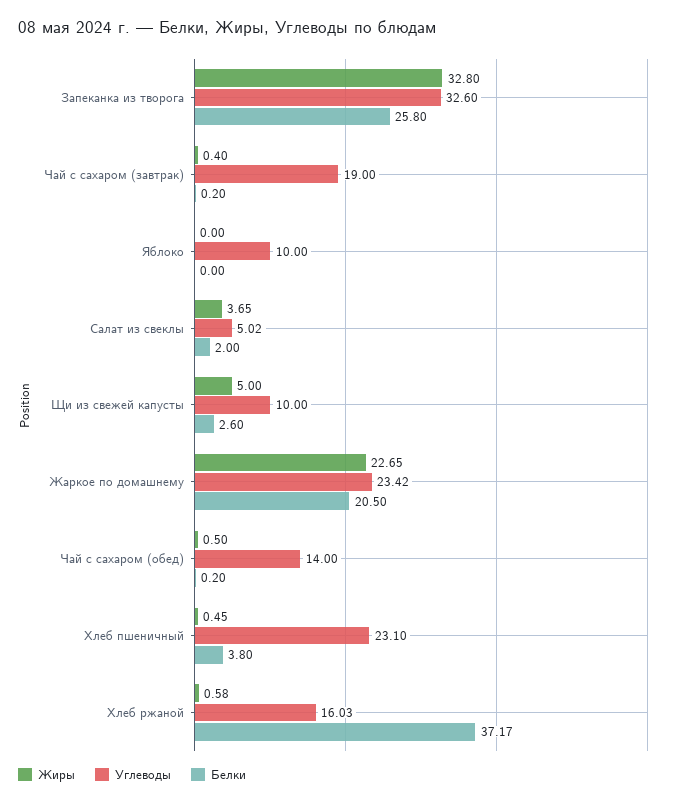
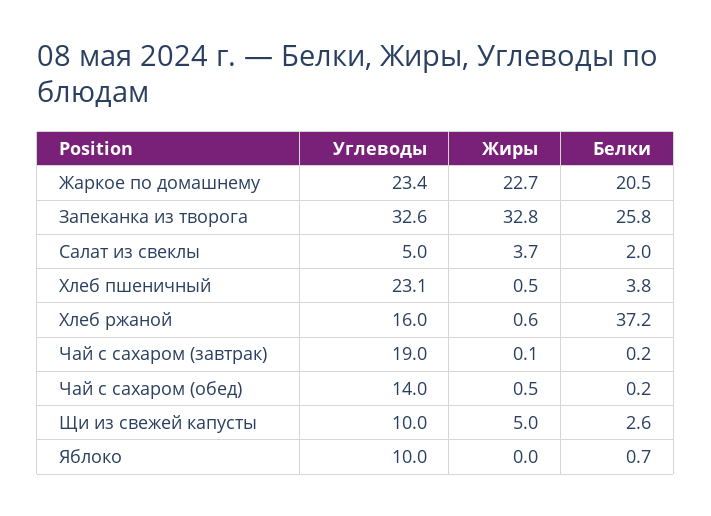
Жиры, Чай с сахаром (завтрак): 0.4 -> 0.1
Белки, Яблоко: 0 -> 0.7

